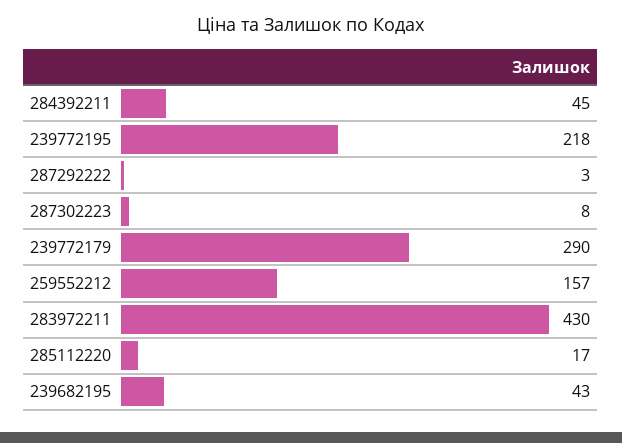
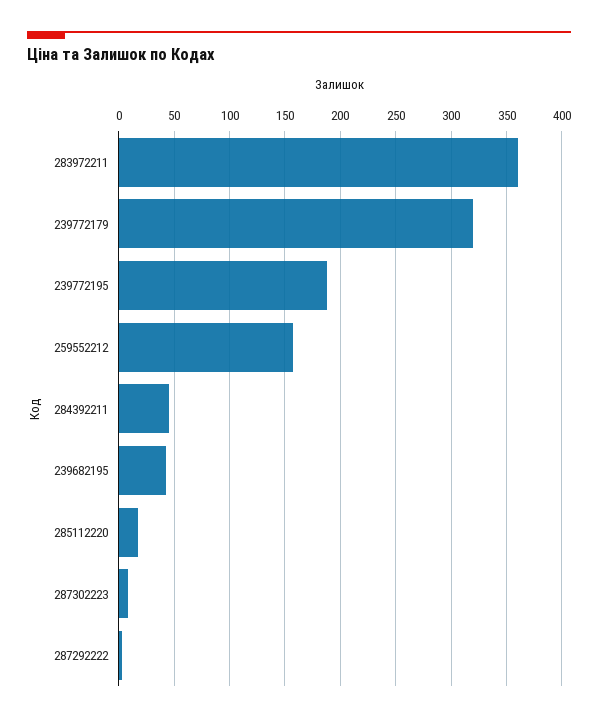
239772195: 218 -> 190
239772179: 290 -> 320
283972211: 430 -> 360

